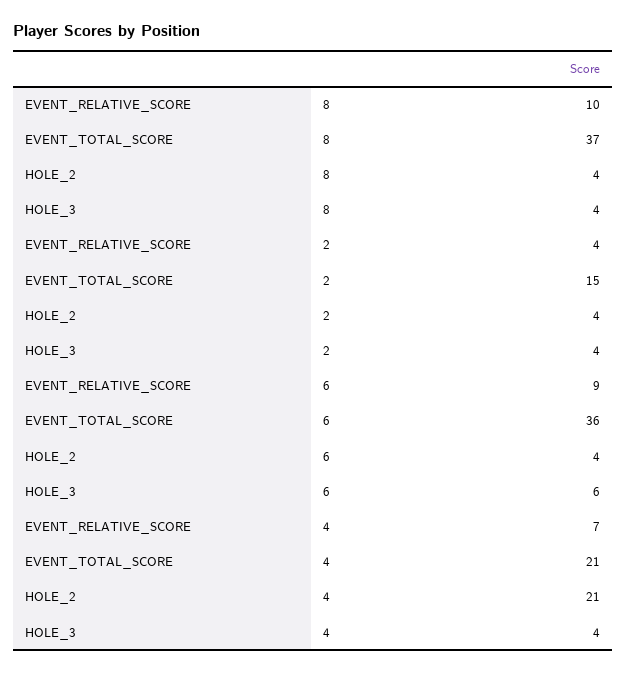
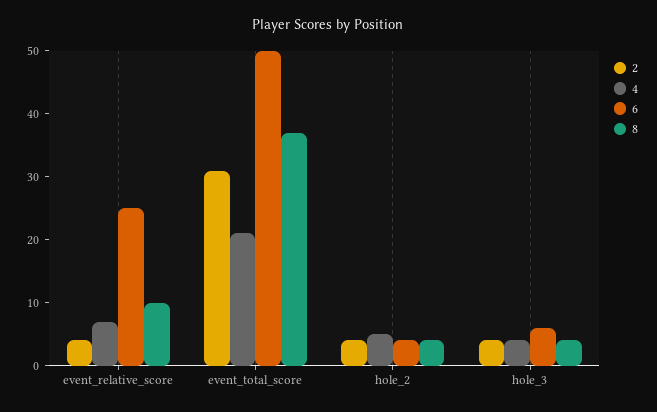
2, EVENT_TOTAL_SCORE: 15 -> 30
6, EVENT_RELATIVE_SCORE: 9 -> 25
6, EVENT_TOTAL_SCORE: 36 -> 50
4, HOLE_2: 21 -> 5

